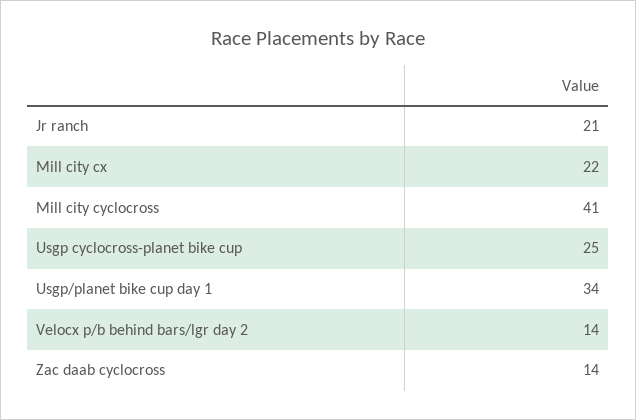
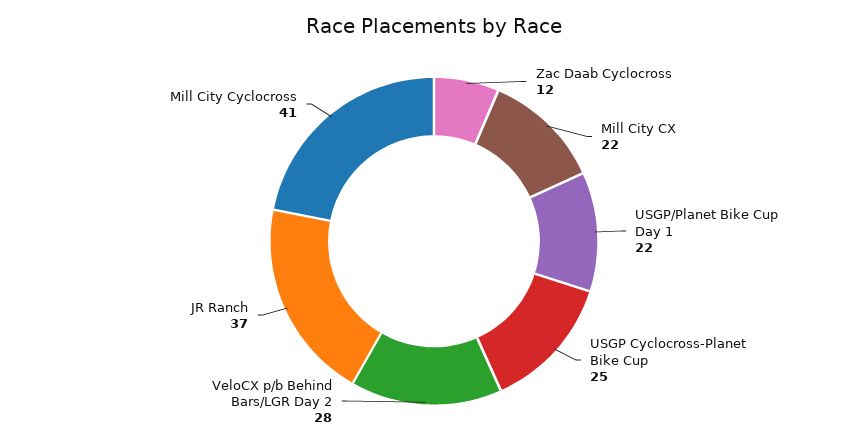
Jr ranch: 21 -> 37
Usgp/planet bike cup day 1: 34 -> 22
Velocx p/b behind bars/lgr day 2: 14 -> 28
Zac daab cyclocross: 14 -> 12

